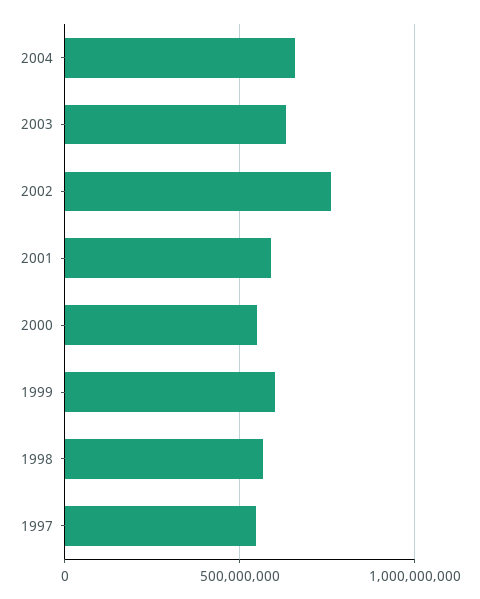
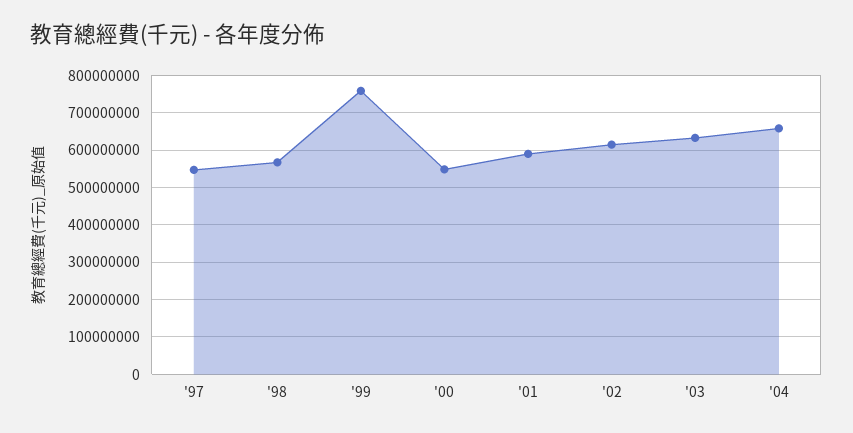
2002: 750000000 -> 620000000
1999: 600000000 -> 760000000

